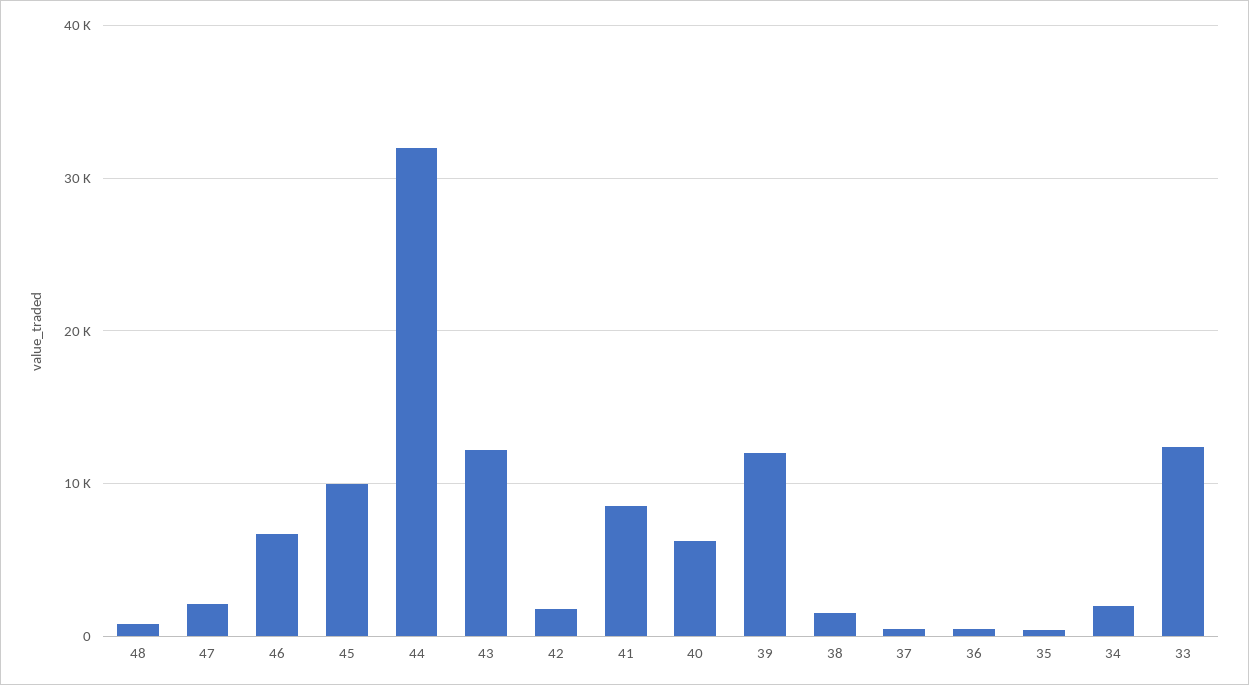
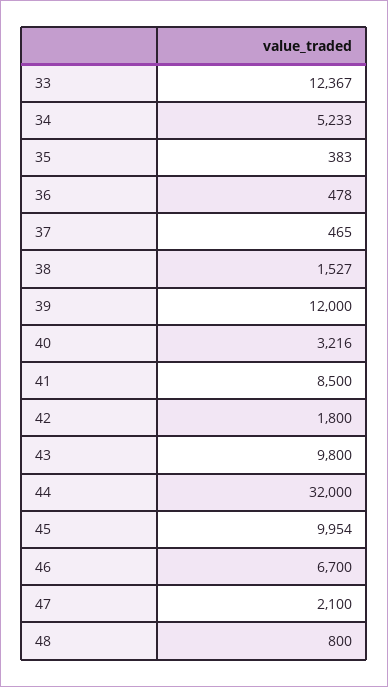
43: 12000 -> 9800
40: 6000 -> 3216
34: 2000 -> 5233

